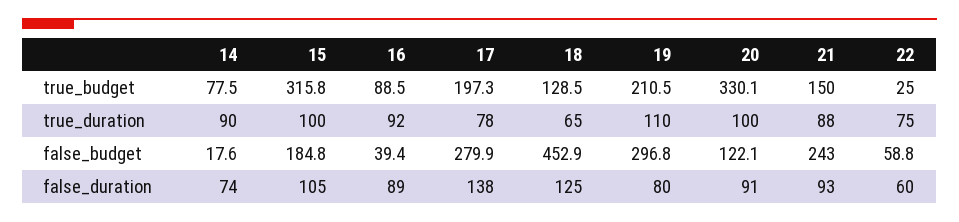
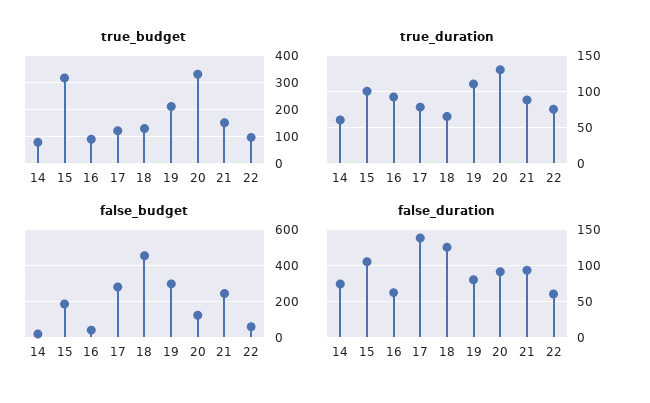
true_budget, 17: 197.3 -> 125
true_budget, 22: 25 -> 100
true_duration, 14: 90 -> 60
true_duration, 20: 100 -> 130
false_duration, 16: 89 -> 60

